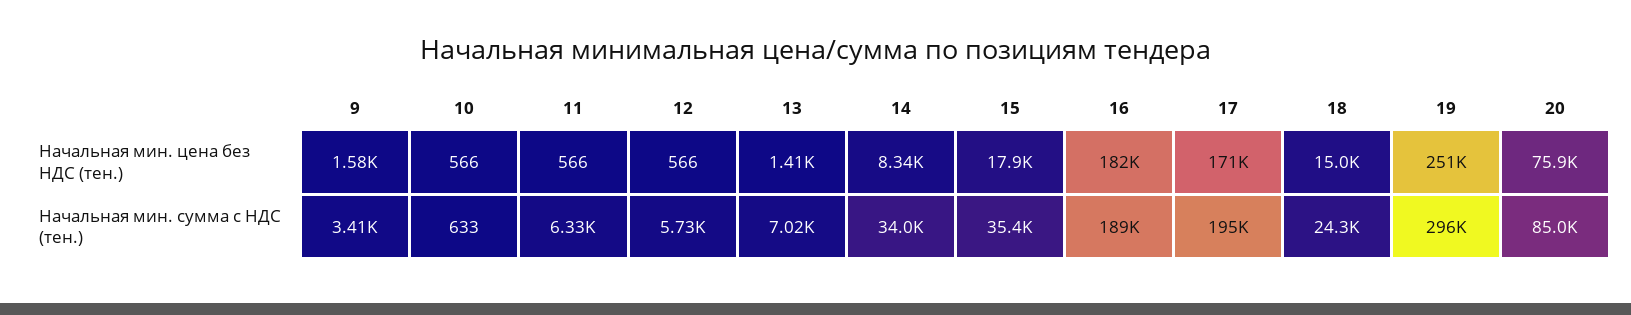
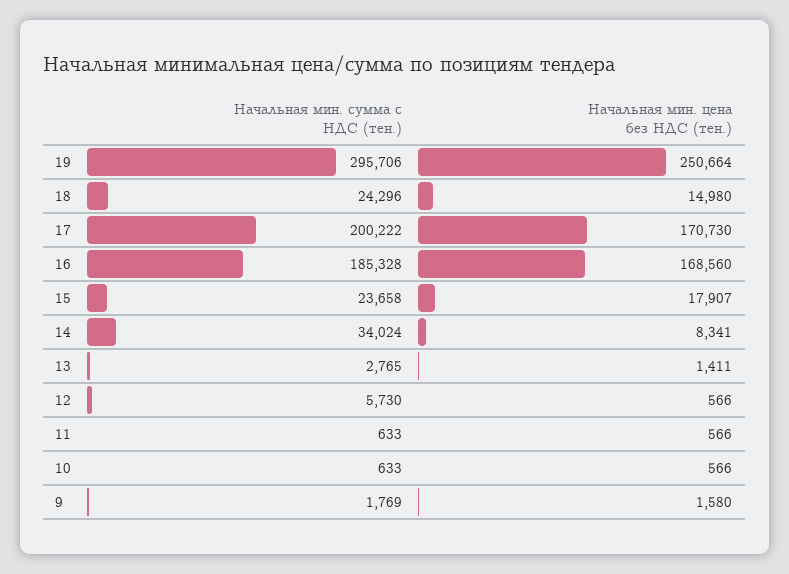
16, Начальная мин. цена без НДС (тен.): 182000 -> 168560
20, Начальная мин. цена без НДС (тен.): 75900 -> none
9, Начальная мин. сумма с НДС (тен.): 3410 -> 1769
11, Начальная мин. сумма с НДС (тен.): 6330 -> 633
13, Начальная мин. сумма с НДС (тен.): 7020 -> 2765
15, Начальная мин. сумма с НДС (тен.): 35400 -> 23658
16, Начальная мин. сумма с НДС (тен.): 189000 -> 185328
17, Начальная мин. сумма с НДС (тен.): 195000 -> 200222
20, Начальная мин. сумма с НДС (тен.): 85000 -> none

